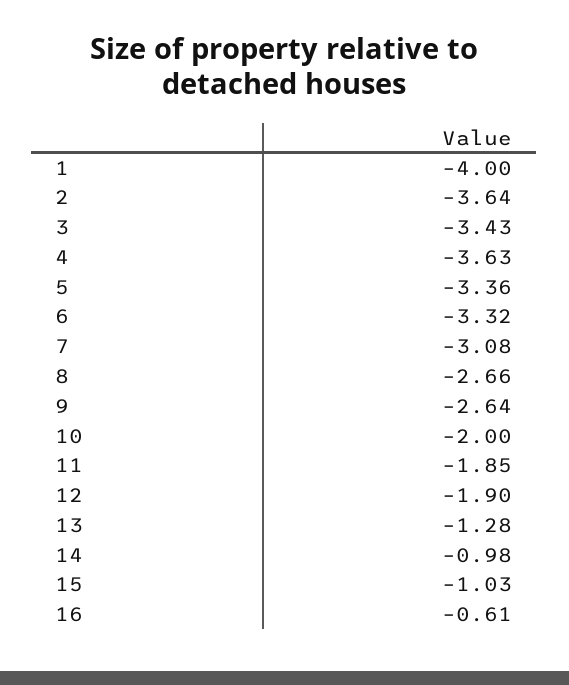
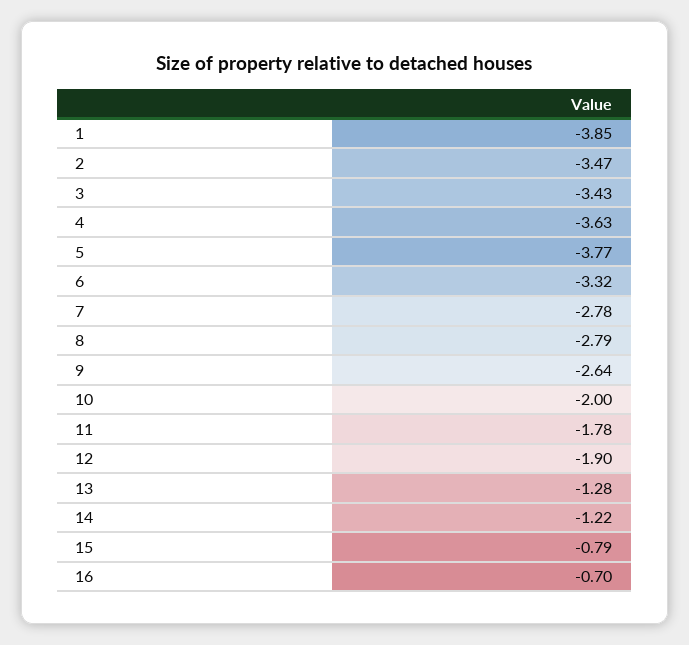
1: -4 -> -3.85
2: -3.64 -> -3.47
5: -3.36 -> -3.77
7: -3.08 -> -2.78
8: -2.66 -> -2.79
11: -1.85 -> -1.78
14: -0.98 -> -1.22
15: -1.03 -> -0.79
16: -0.61 -> -0.7

